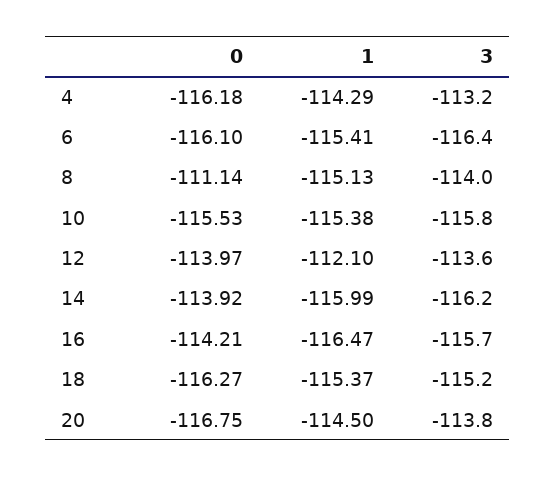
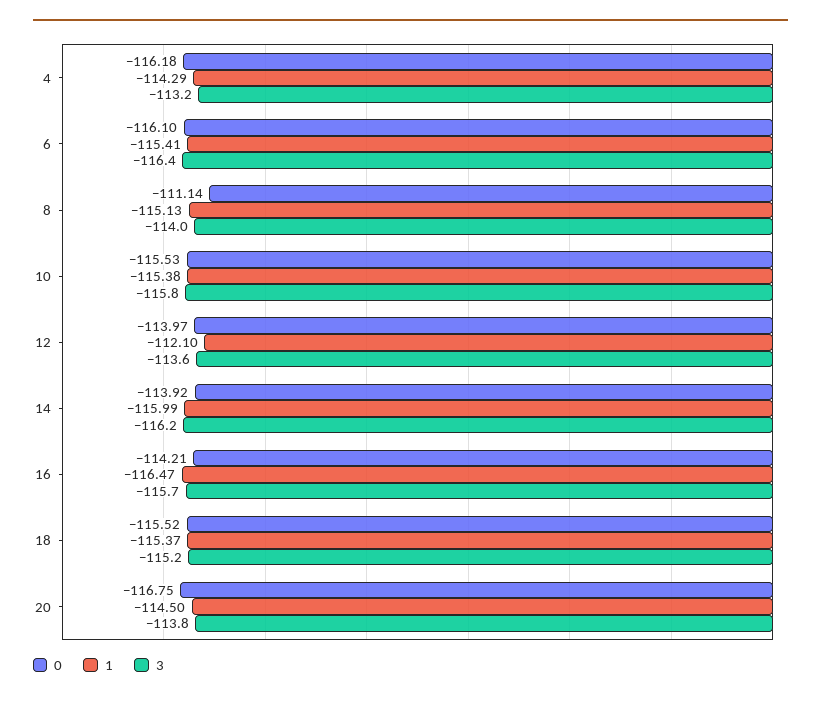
0, 18: -116.27 -> -115.52

